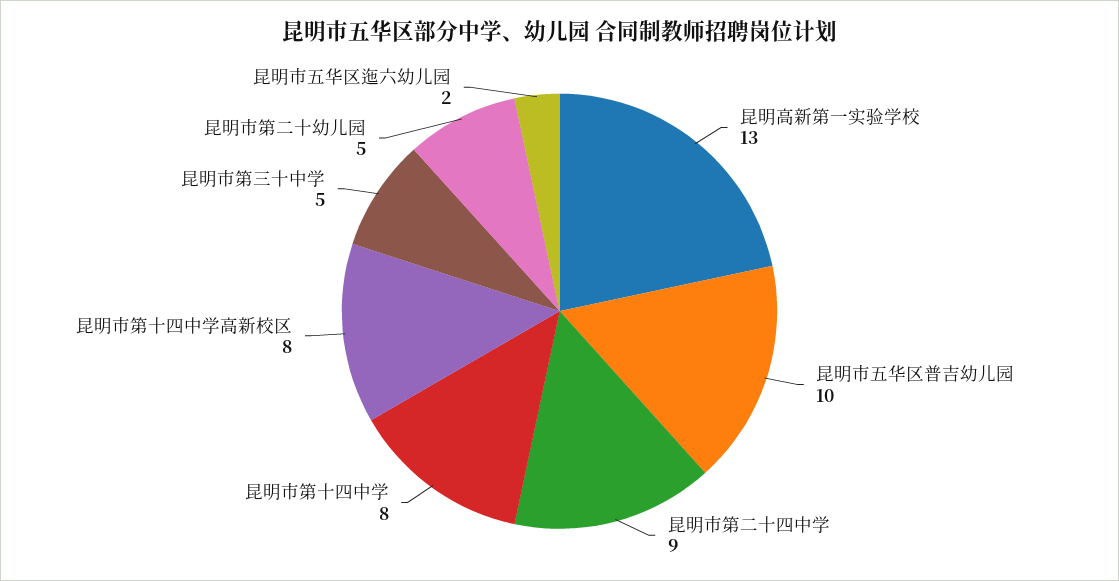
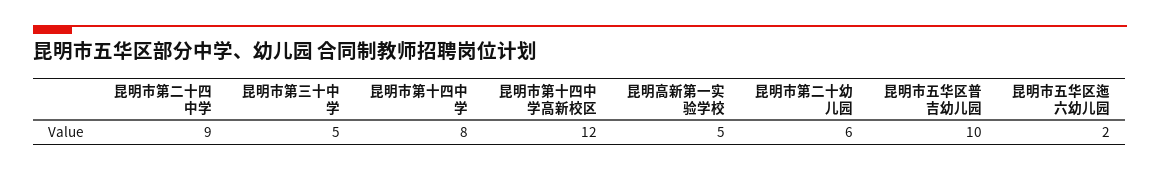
昆明高新第一实验学校: 13 -> 5
昆明市第十四中学高新校区: 8 -> 12
昆明市第二十幼儿园: 5 -> 6

